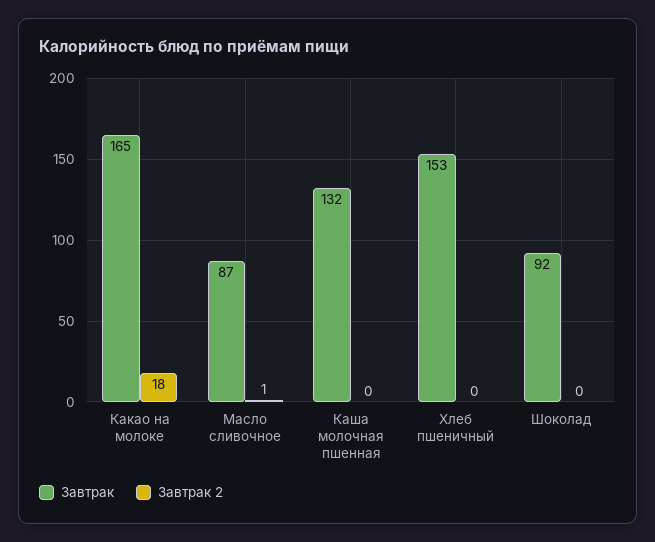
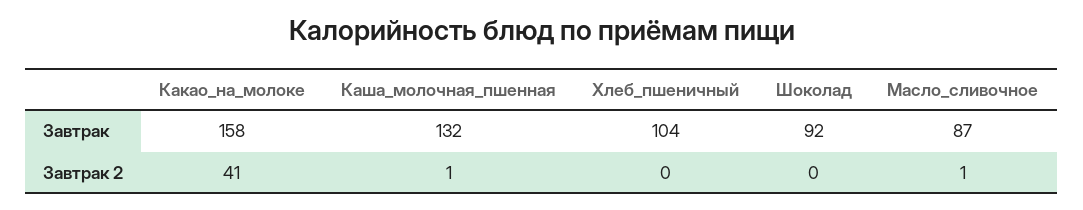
Завтрак, Какао на молоке: 165 -> 158
Завтрак 2, Какао на молоке: 18 -> 41
Завтрак 2, Каша молочная пшенная: 0 -> 1
Завтрак, Хлеб пшеничный: 153 -> 104

